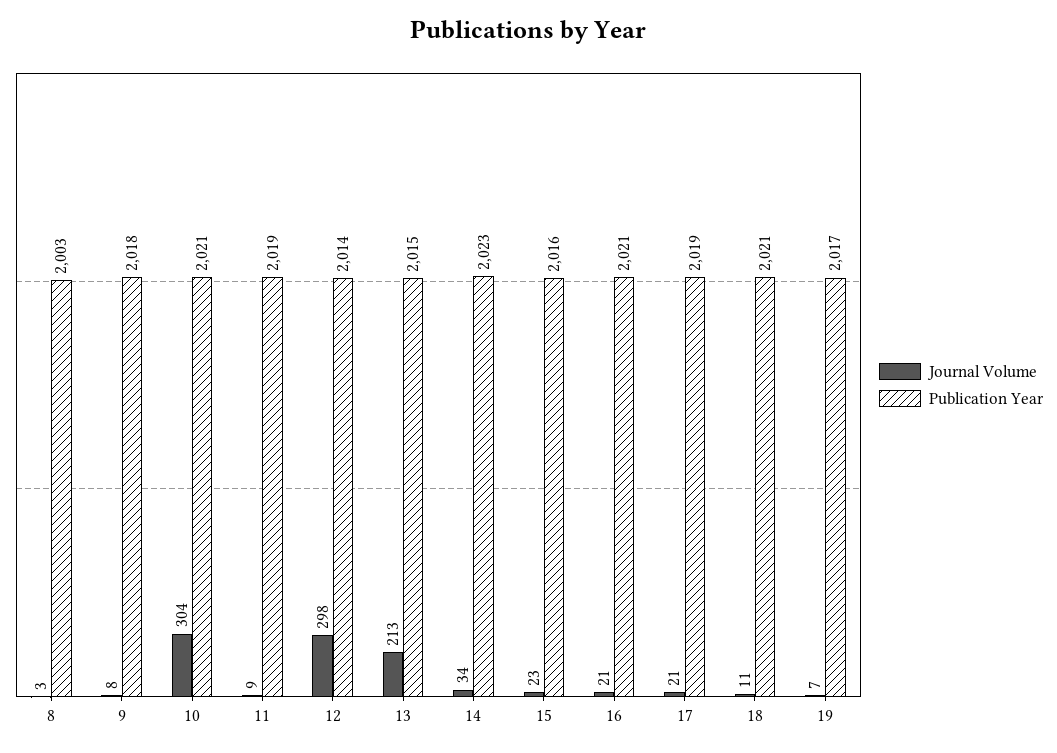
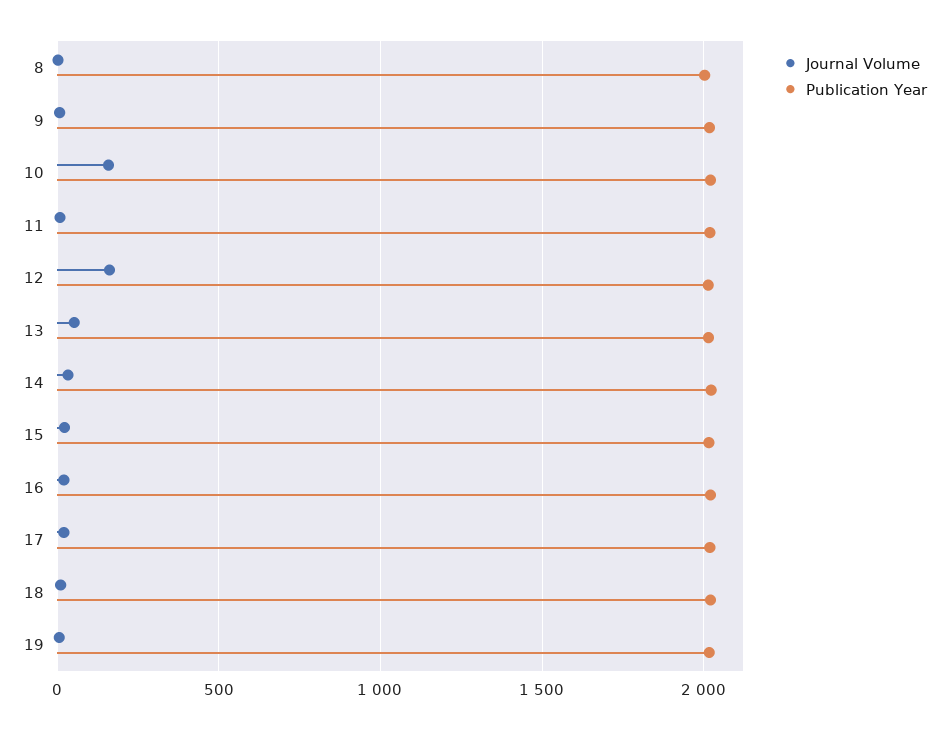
Journal Volume, 10: 304 -> 150
Journal Volume, 12: 298 -> 150
Journal Volume, 13: 213 -> 50

